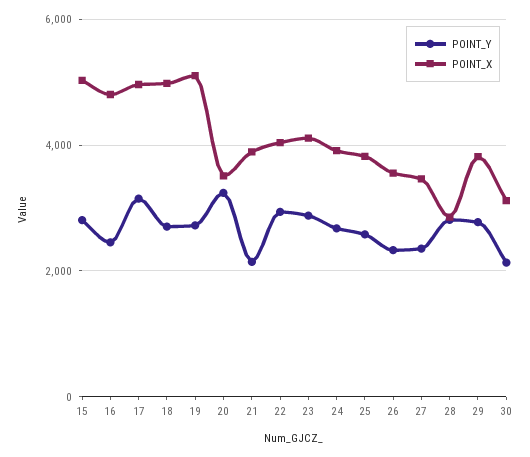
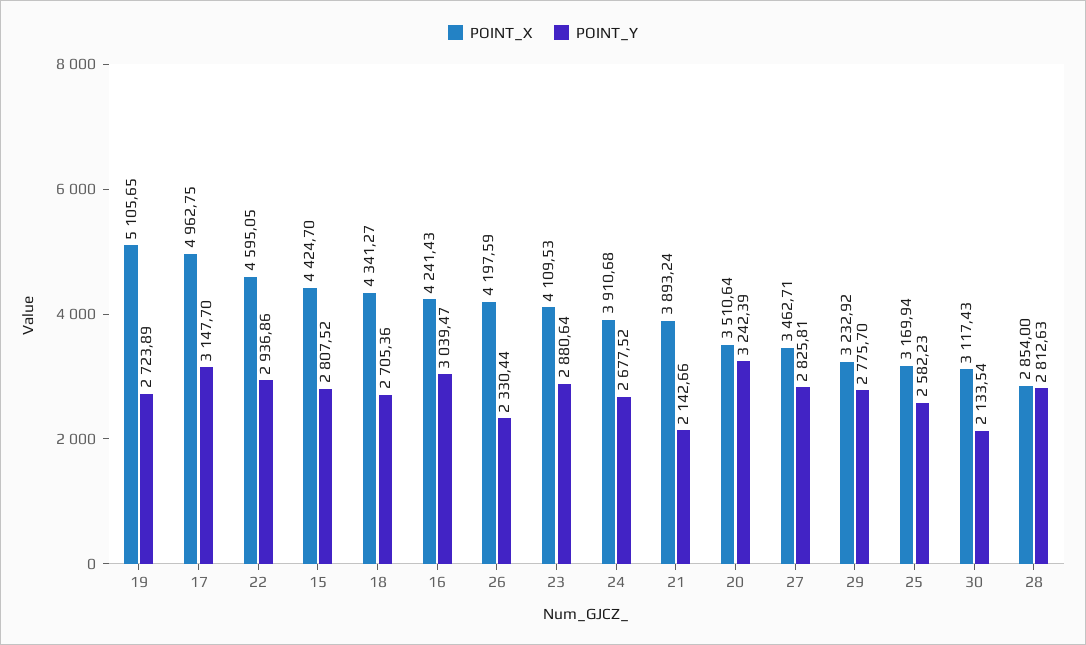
POINT_X, 15: 5000 -> 4424.7
POINT_Y, 16: 2400 -> 3039.47
POINT_X, 16: 4800 -> 4241.43
POINT_X, 18: 5000 -> 4341.27
POINT_X, 22: 4000 -> 4595.05
POINT_X, 25: 3800 -> 3169.94
POINT_X, 26: 3600 -> 4197.59
POINT_Y, 27: 2400 -> 2825.81
POINT_X, 29: 3800 -> 3232.92

